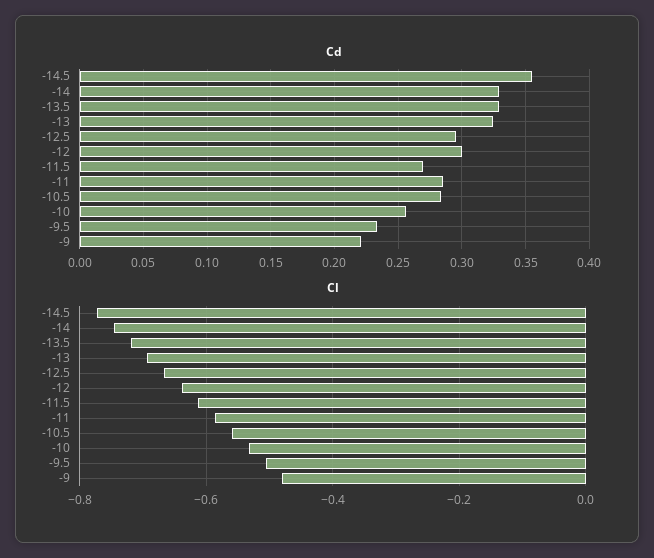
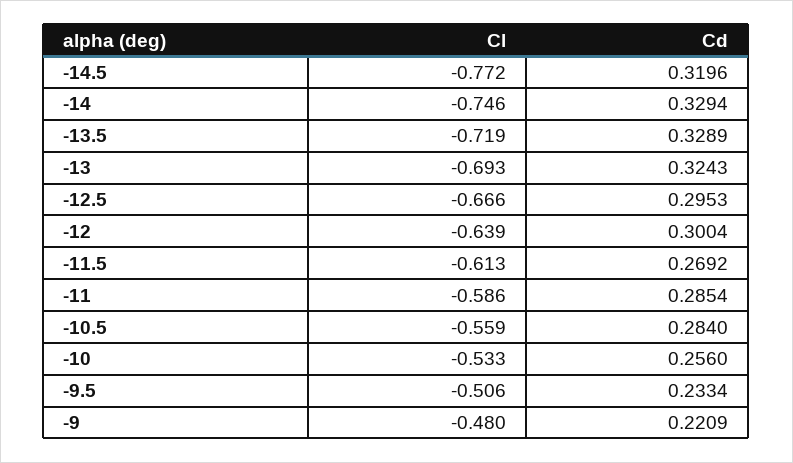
Cd, -14.5: 0.355 -> 0.3196

